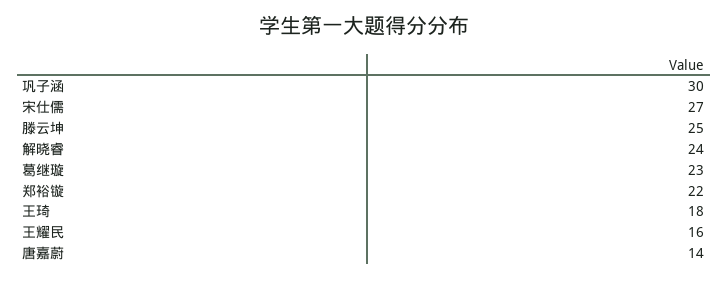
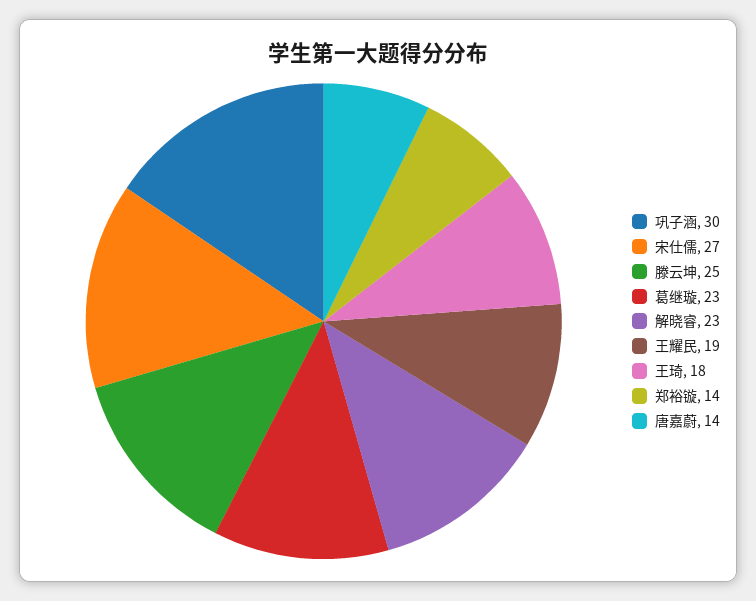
解晓睿: 24 -> 23
郑裕镟: 22 -> 14
王耀民: 16 -> 19

